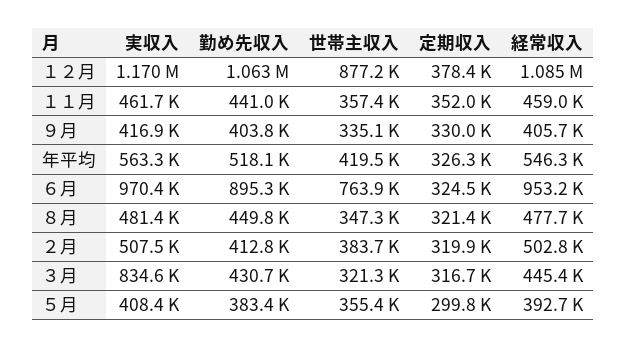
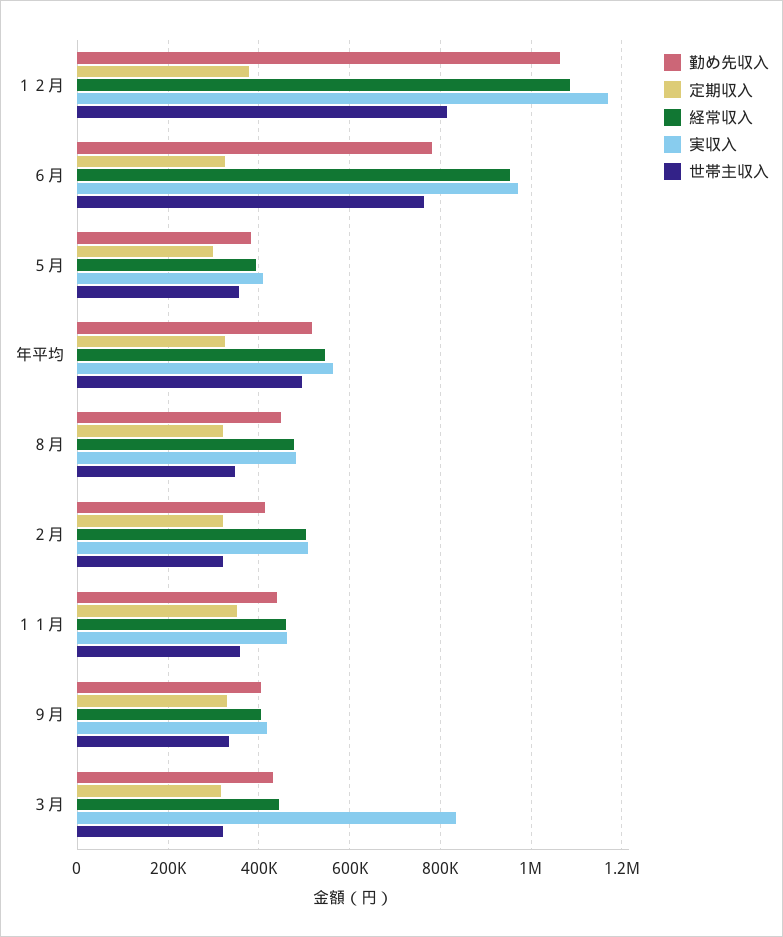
世帯主収入, １２月: 877200 -> 820000
世帯主収入, 年平均: 419500 -> 500000
勤め先収入, ６月: 895300 -> 780000
世帯主収入, ２月: 383700 -> 320000

